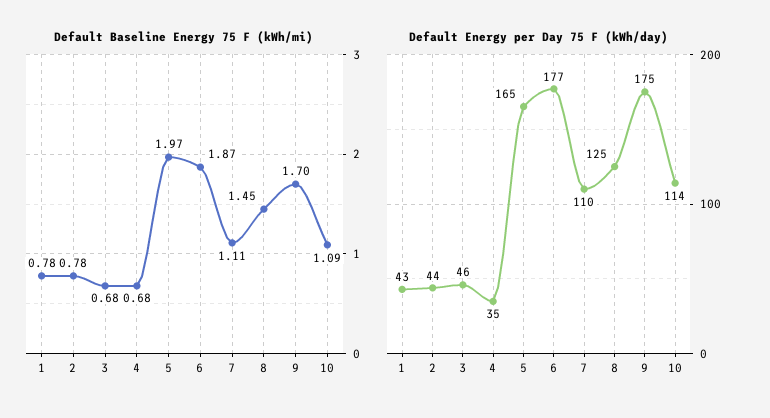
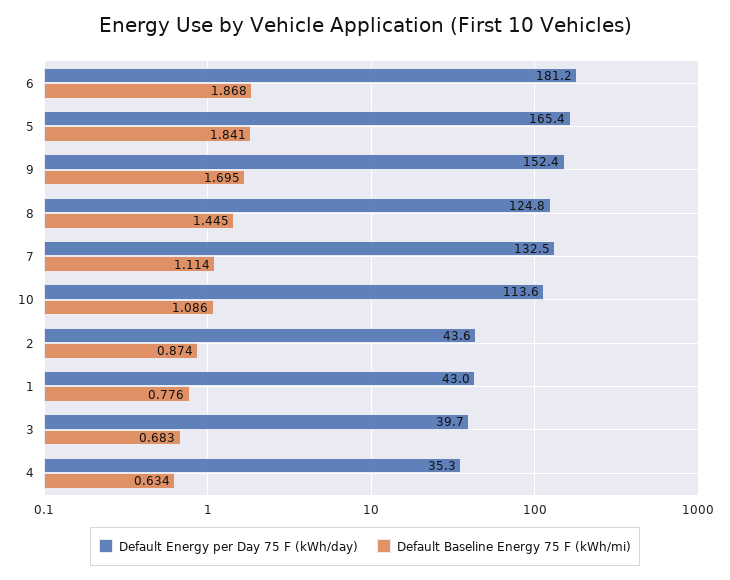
Default Baseline Energy 75 F (kWh/mi), 2: 0.78 -> 0.874
Default Baseline Energy 75 F (kWh/mi), 4: 0.68 -> 0.634
Default Baseline Energy 75 F (kWh/mi), 5: 1.97 -> 1.841
Default Energy per Day 75 F (kWh/day), 3: 46 -> 39.7
Default Energy per Day 75 F (kWh/day), 6: 177 -> 181.2
Default Energy per Day 75 F (kWh/day), 7: 110 -> 132.5
Default Energy per Day 75 F (kWh/day), 9: 175 -> 152.4

